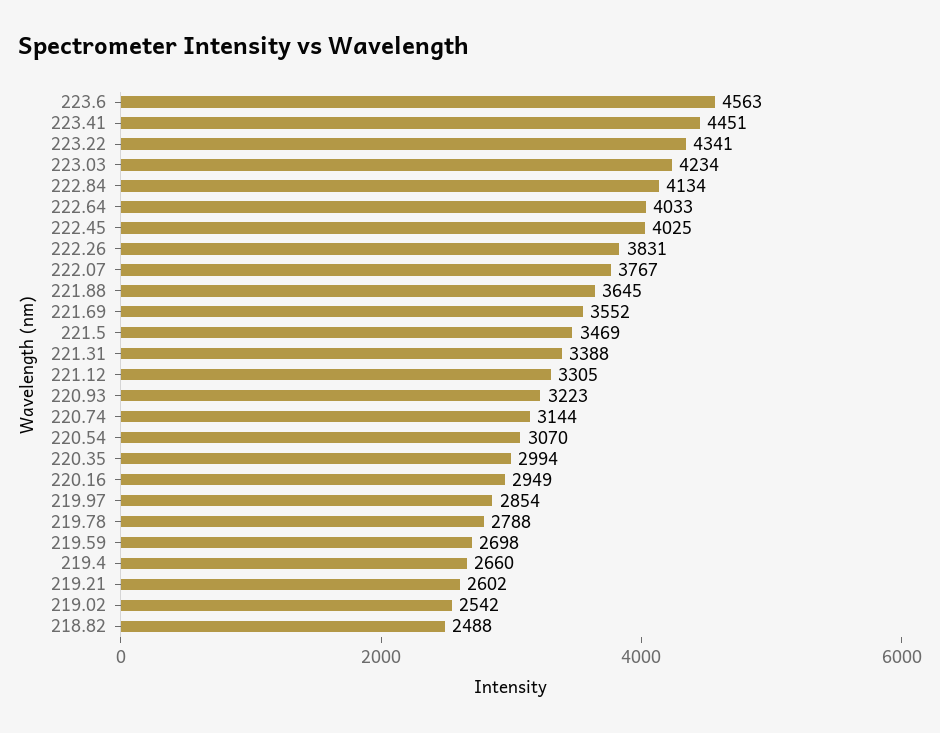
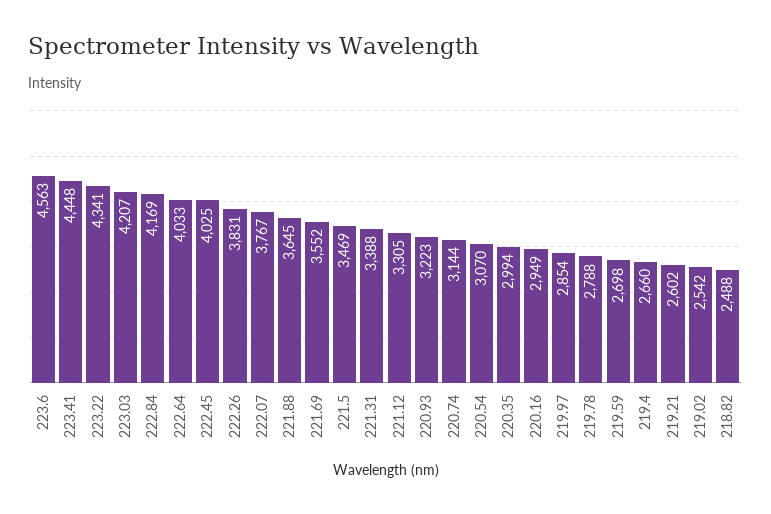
223.41: 4451 -> 4448
223.03: 4234 -> 4207
222.84: 4134 -> 4169

